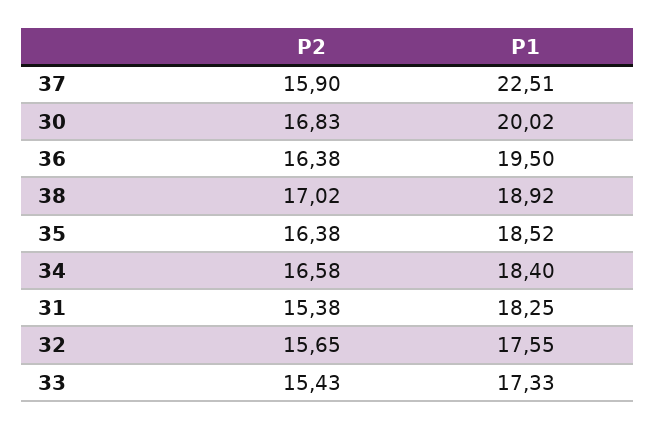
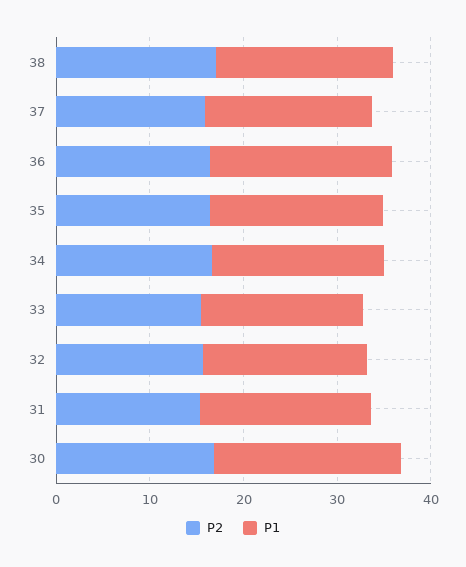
P1, 37: 22.51 -> 18

